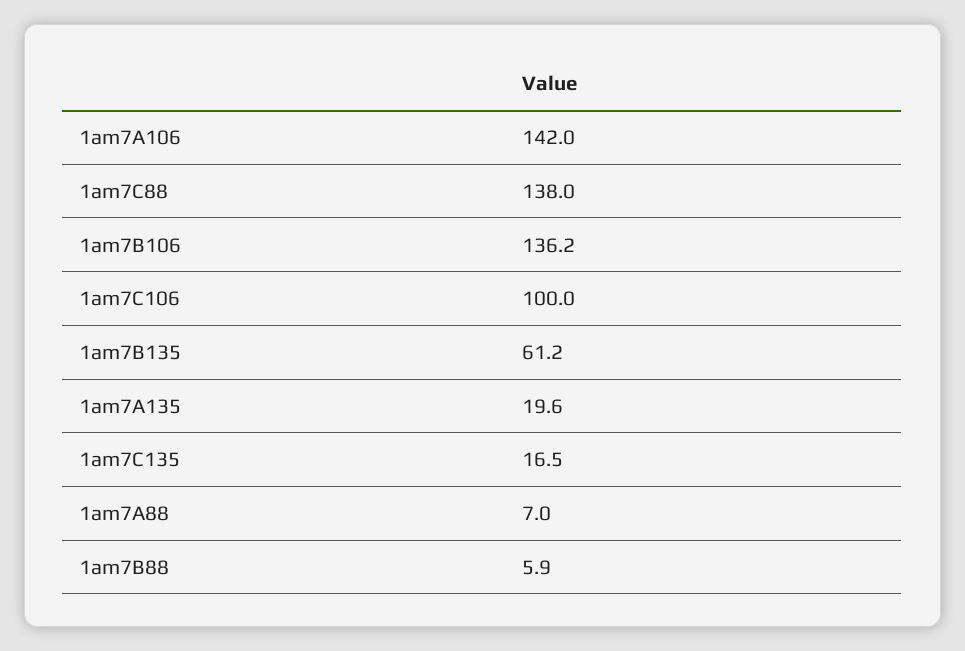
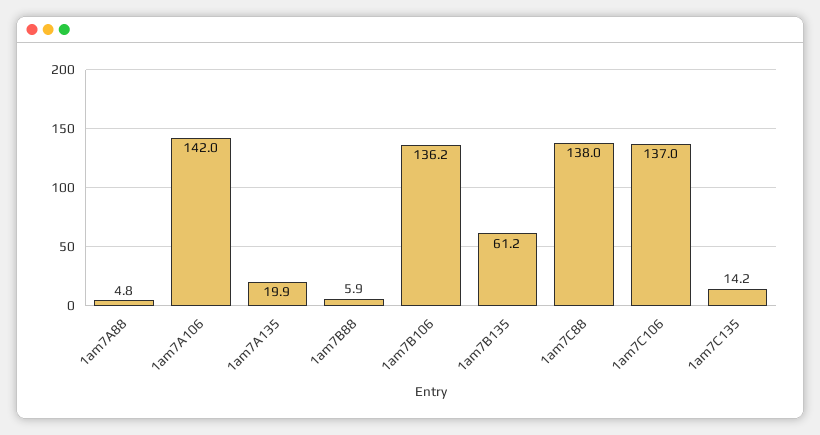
1am7C106: 100 -> 137
1am7A135: 19.6 -> 19.9
1am7C135: 16.5 -> 14.2
1am7A88: 7 -> 4.8

